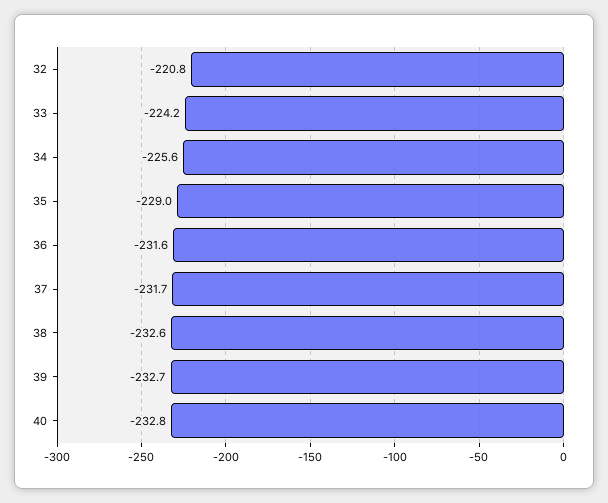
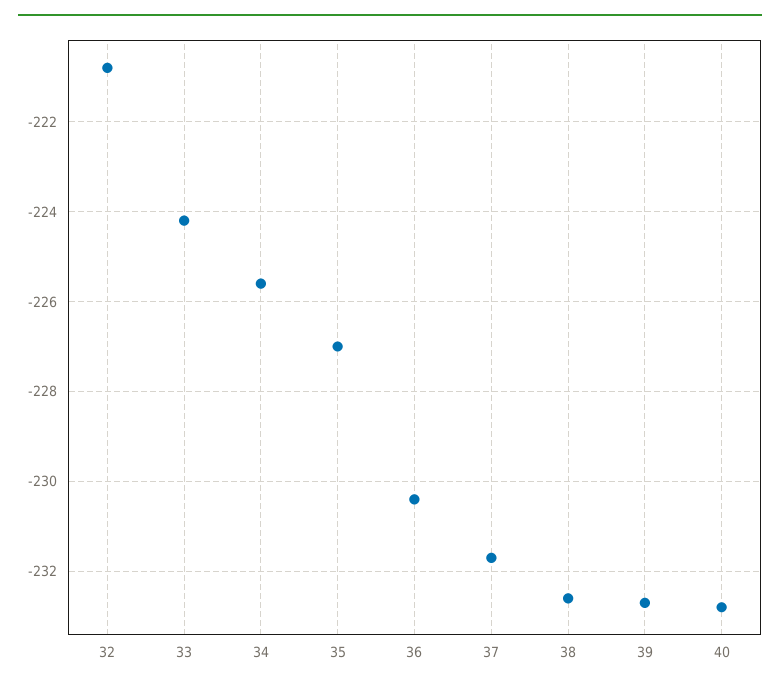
35: -229 -> -227
36: -231.6 -> -230.5

